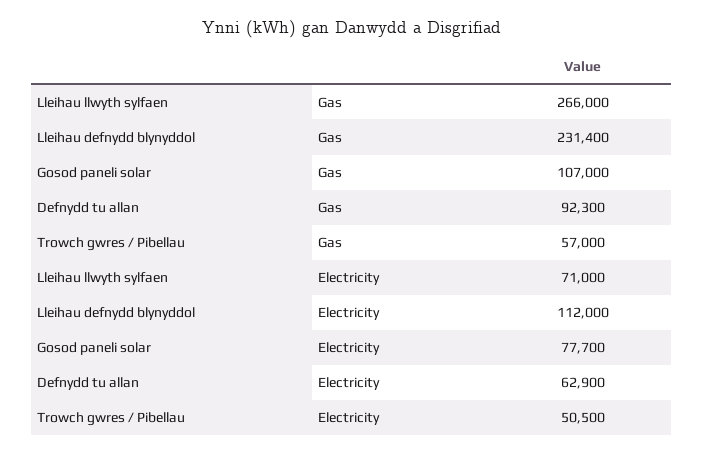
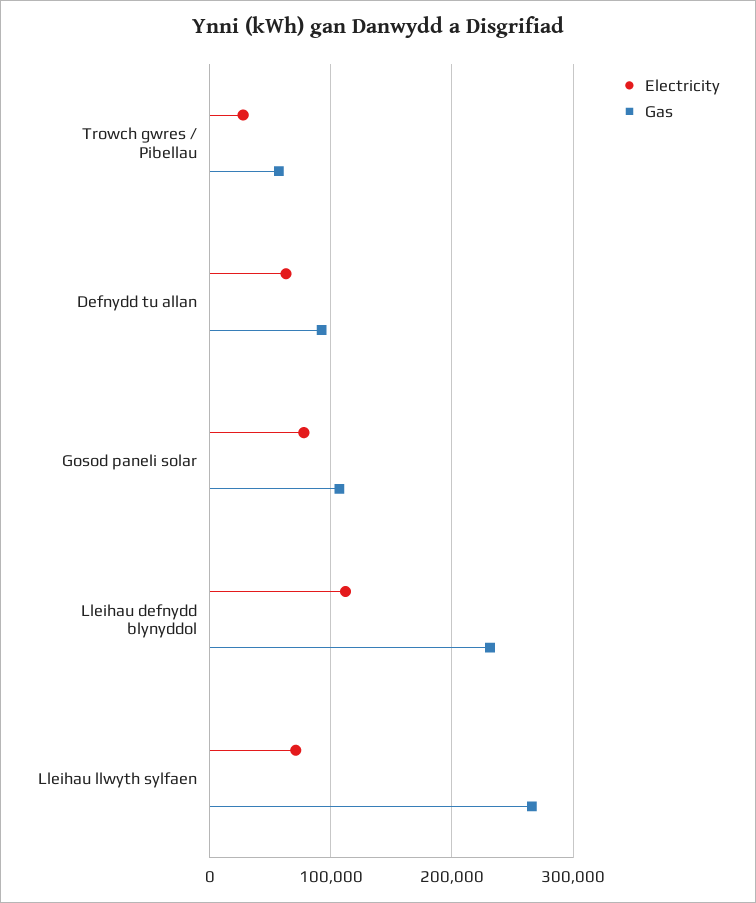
Electricity, Trowch gwres / Pibellau: 50500 -> 30000

